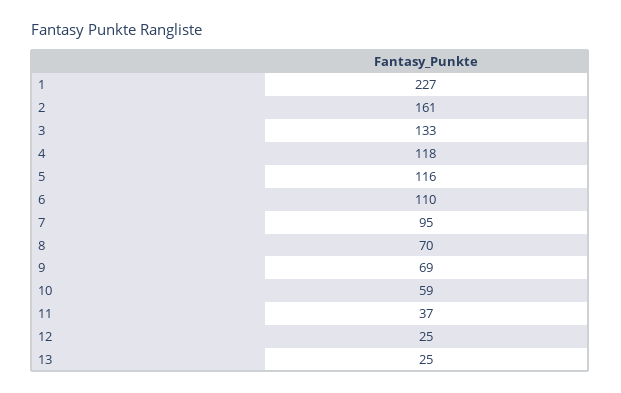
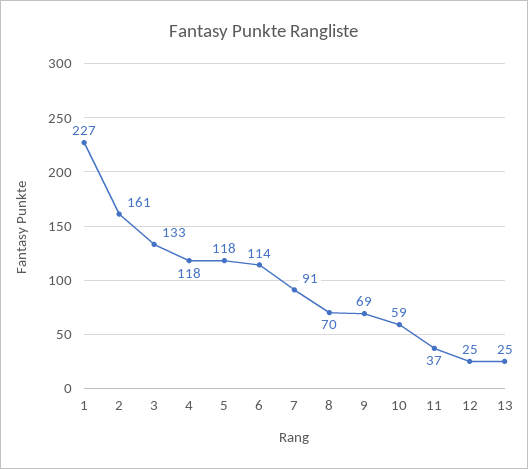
5: 116 -> 118
6: 110 -> 114
7: 95 -> 91

